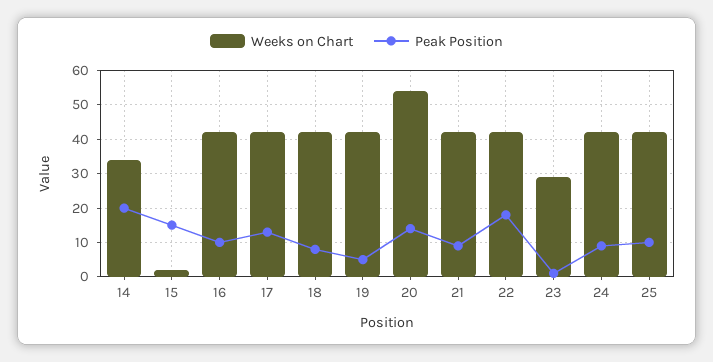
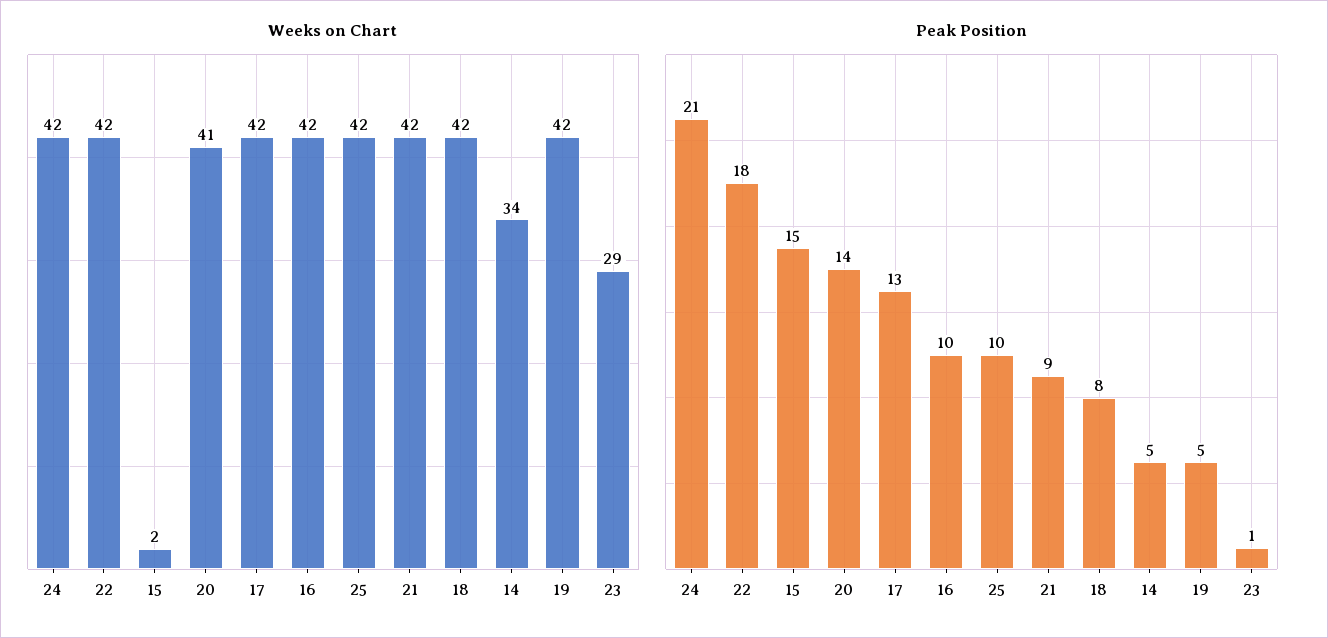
Peak Position, 14: 20 -> 5
Weeks on Chart, 20: 55 -> 41
Peak Position, 24: 10 -> 21

